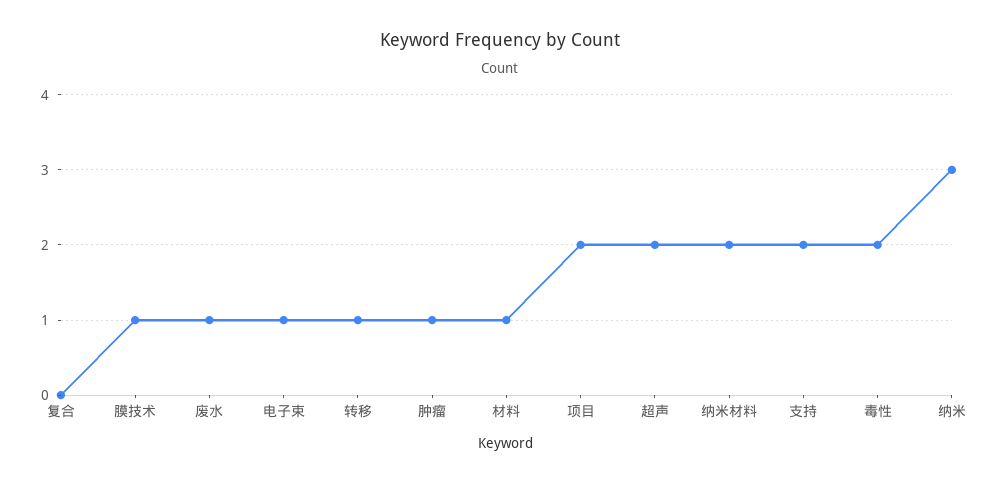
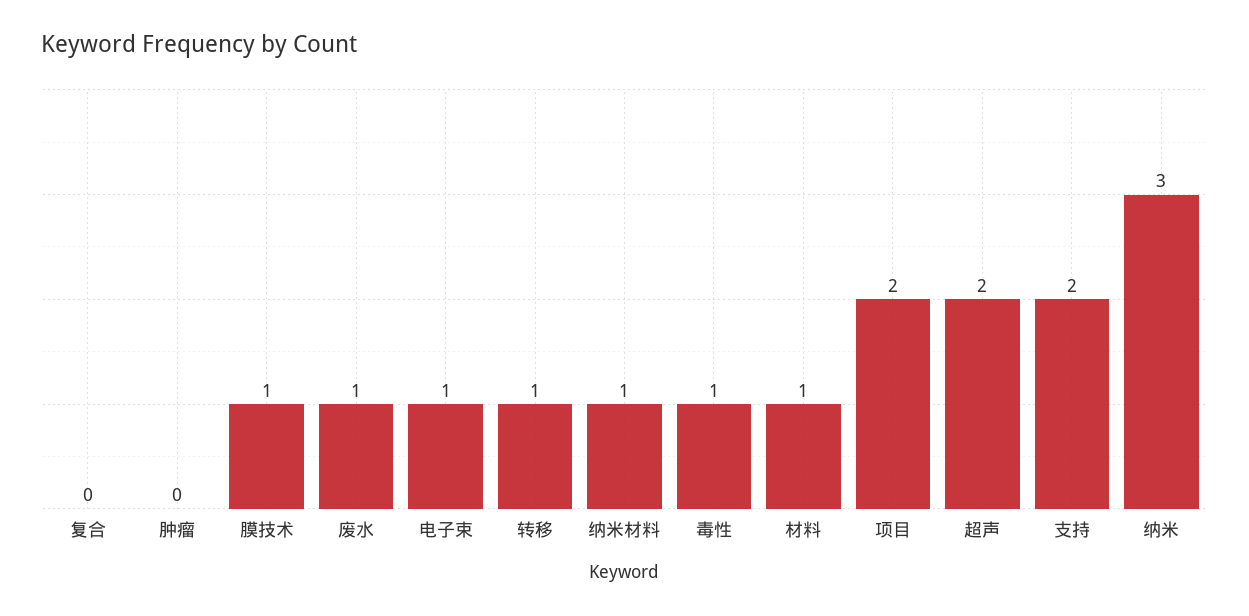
肿瘤: 1 -> 0
纳米材料: 2 -> 1
毒性: 2 -> 1

